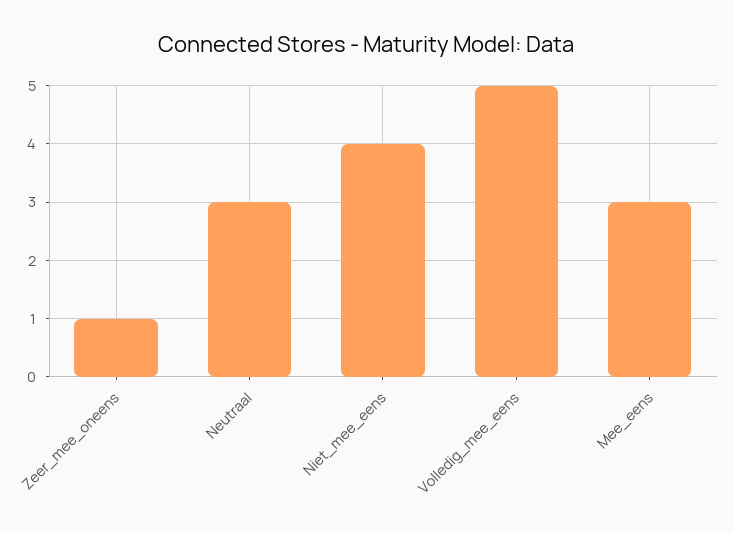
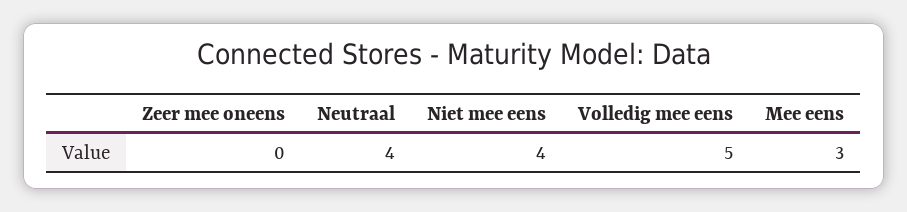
Zeer_mee_oneens: 1 -> 0
Neutraal: 3 -> 4

